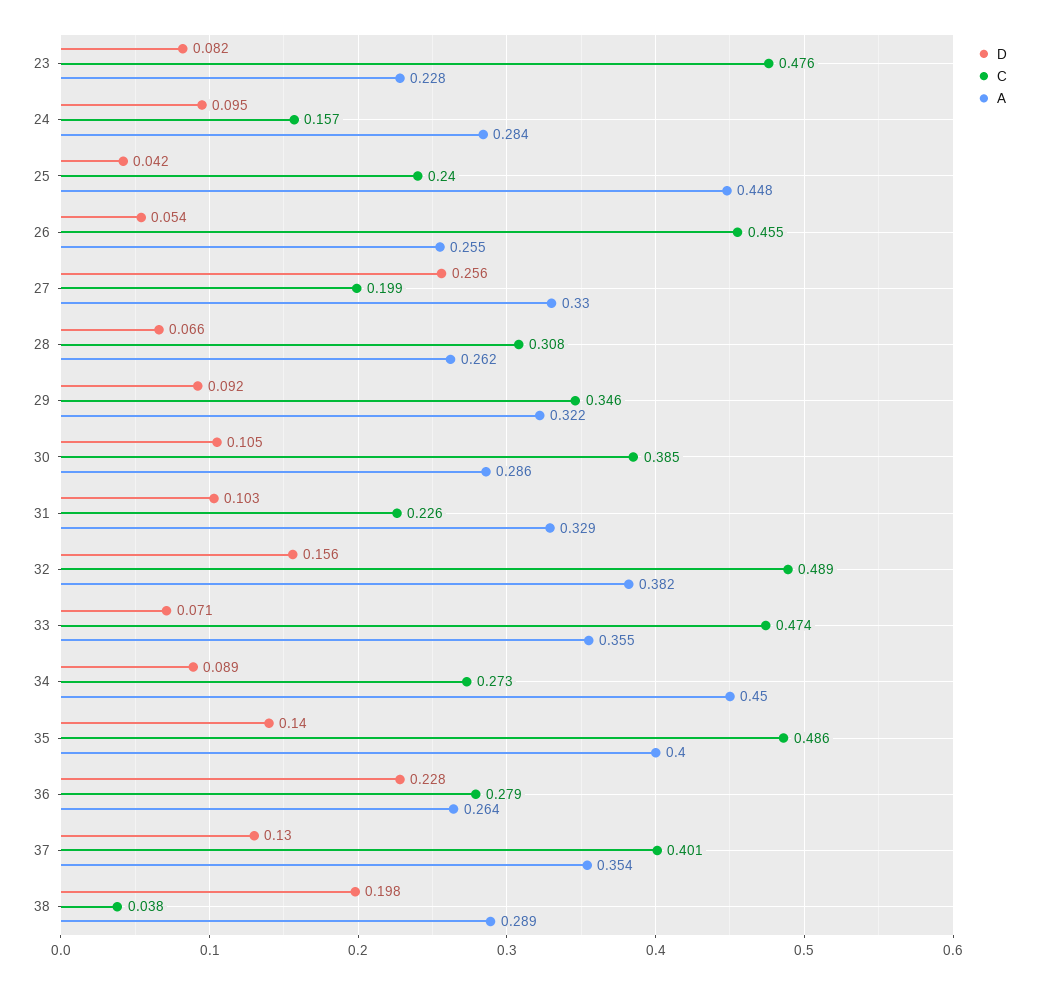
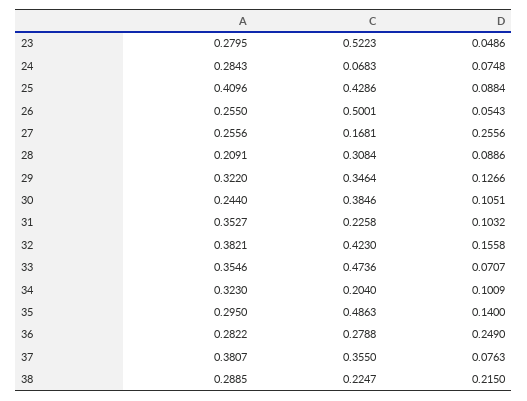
D, 23: 0.082 -> 0.0486
C, 23: 0.476 -> 0.5223
A, 23: 0.228 -> 0.2795
D, 24: 0.095 -> 0.0748
C, 24: 0.157 -> 0.0683
D, 25: 0.042 -> 0.0884
C, 25: 0.24 -> 0.4286
A, 25: 0.448 -> 0.4096
C, 26: 0.455 -> 0.5001
C, 27: 0.199 -> 0.1681
A, 27: 0.33 -> 0.2556
D, 28: 0.066 -> 0.0886
A, 28: 0.262 -> 0.2091
D, 29: 0.092 -> 0.1266
A, 30: 0.286 -> 0.244
A, 31: 0.329 -> 0.3527
C, 32: 0.489 -> 0.423
D, 34: 0.089 -> 0.1009
C, 34: 0.273 -> 0.204
A, 34: 0.45 -> 0.323
A, 35: 0.4 -> 0.295
D, 36: 0.228 -> 0.249
A, 36: 0.264 -> 0.2822
D, 37: 0.13 -> 0.0763
C, 37: 0.401 -> 0.355
A, 37: 0.354 -> 0.3807
D, 38: 0.198 -> 0.215
C, 38: 0.038 -> 0.2247

